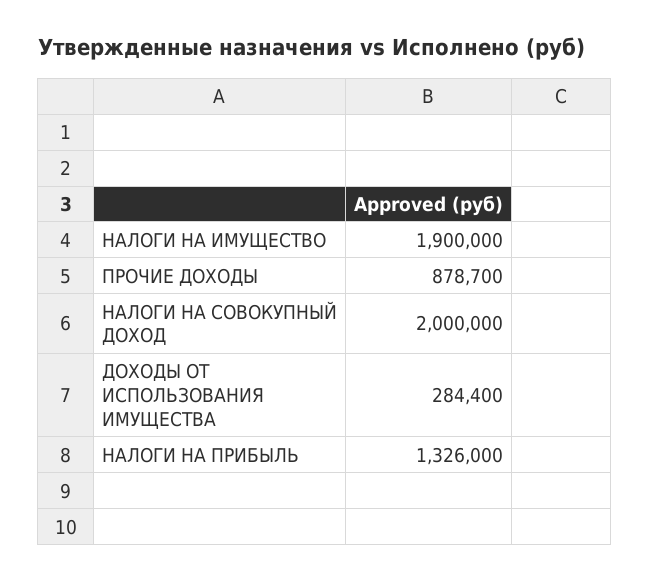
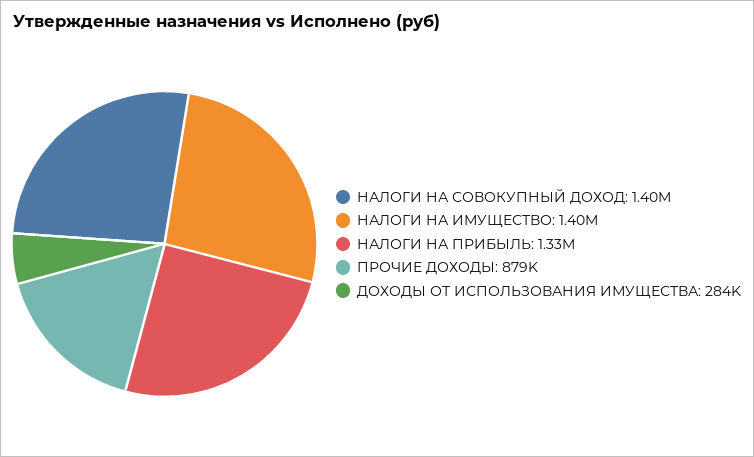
НАЛОГИ НА ИМУЩЕСТВО: 1900000 -> 1400000
НАЛОГИ НА СОВОКУПНЫЙ ДОХОД: 2000000 -> 1400000

